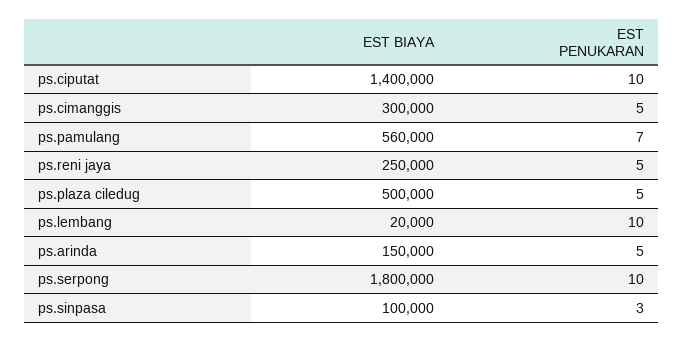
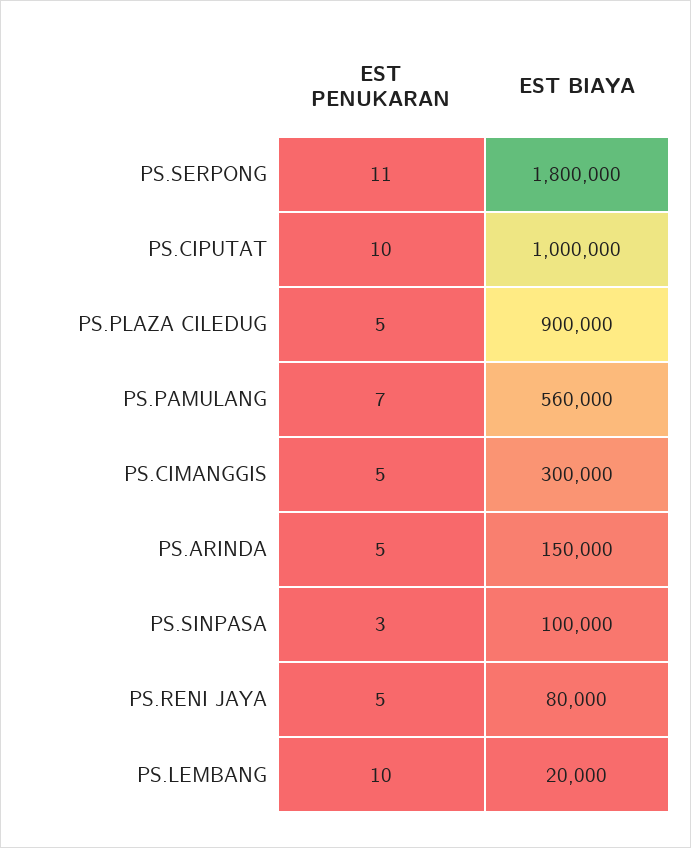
EST BIAYA, ps.ciputat: 1400000 -> 1000000
EST BIAYA, ps.reni jaya: 250000 -> 80000
EST BIAYA, ps.plaza ciledug: 500000 -> 900000
EST PENUKARAN, ps.serpong: 10 -> 11

